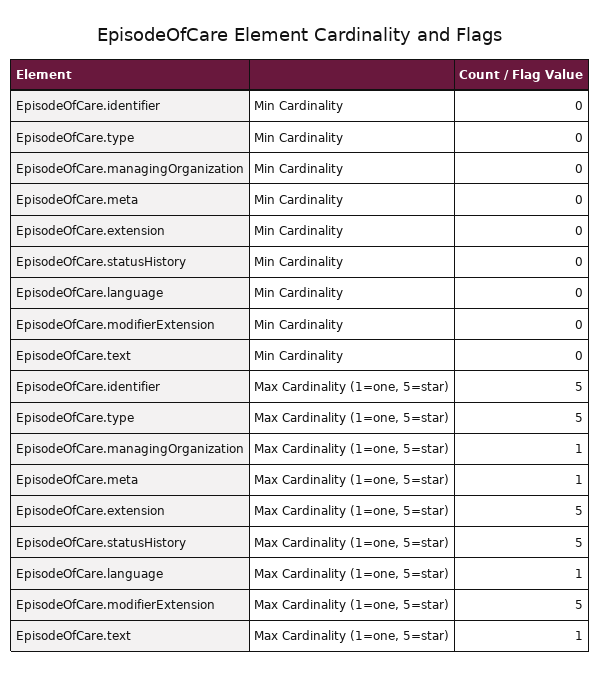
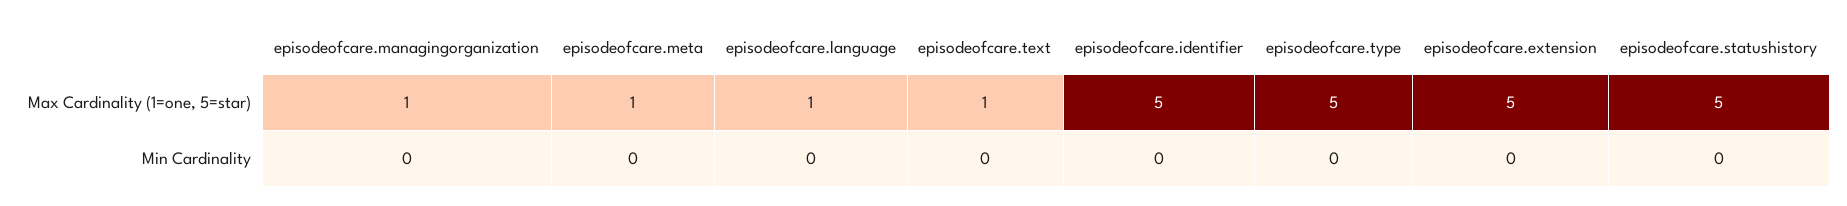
EpisodeOfCare.modifierExtension, Min Cardinality: 0 -> none
EpisodeOfCare.modifierExtension, Max Cardinality (1=one, 5=star): 5 -> none

